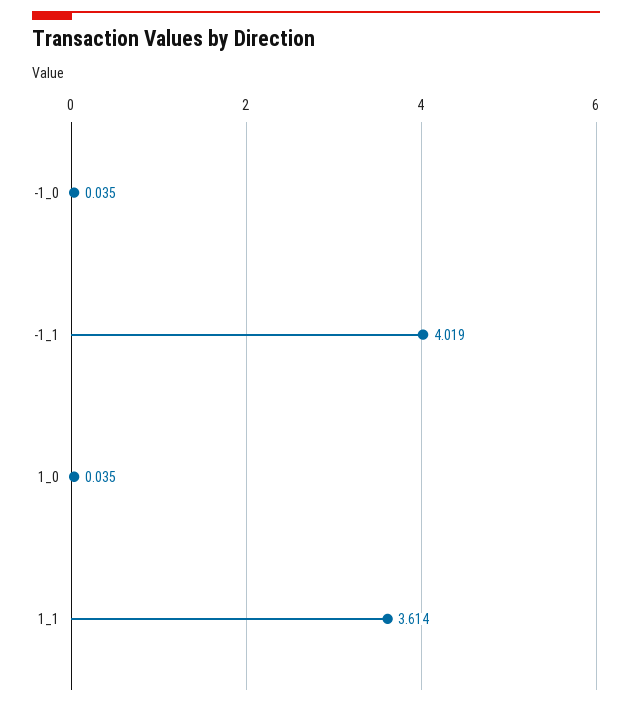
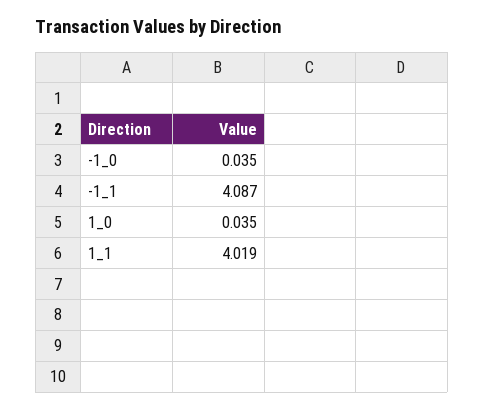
-1_1: 4.019 -> 4.087
1_1: 3.614 -> 4.019

